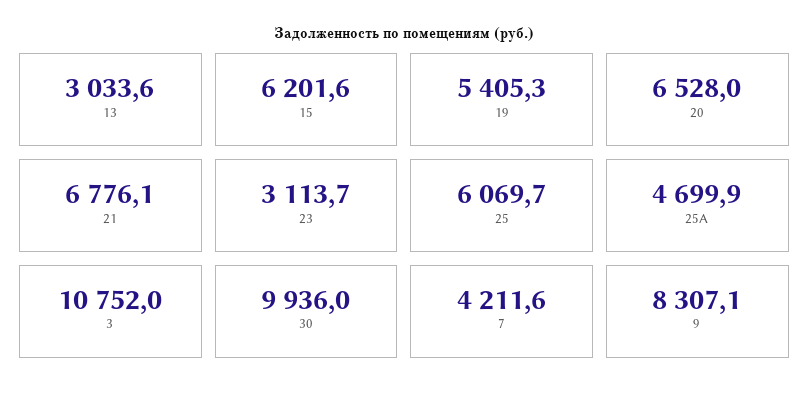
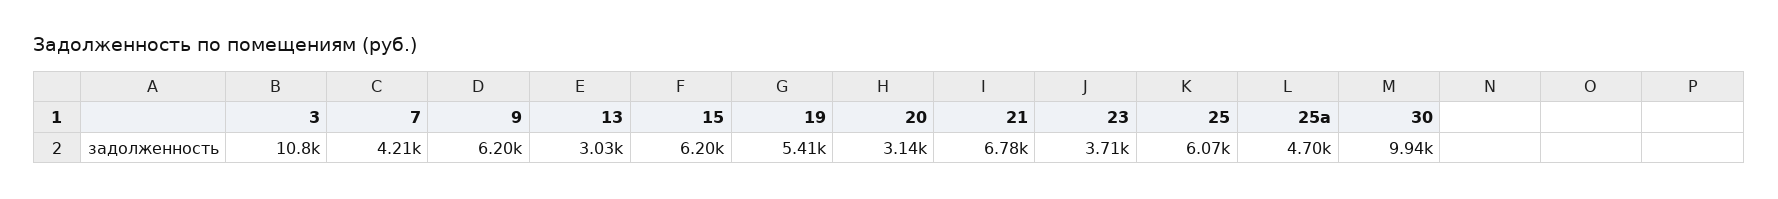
20: 6528 -> 3140
23: 3113.7 -> 3710
9: 8307.1 -> 6200

